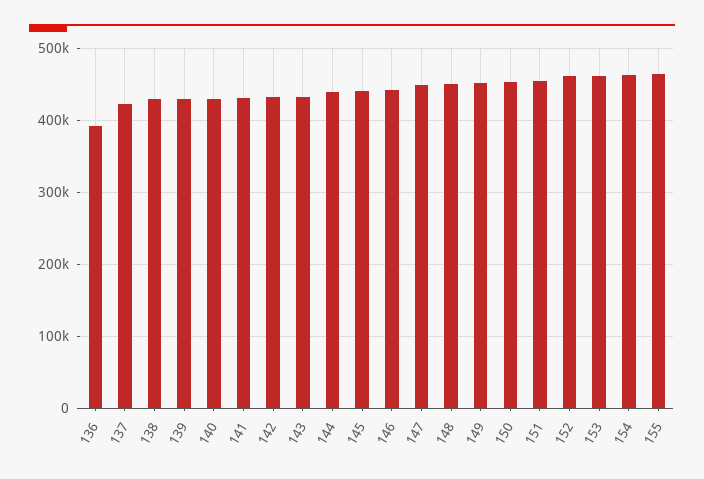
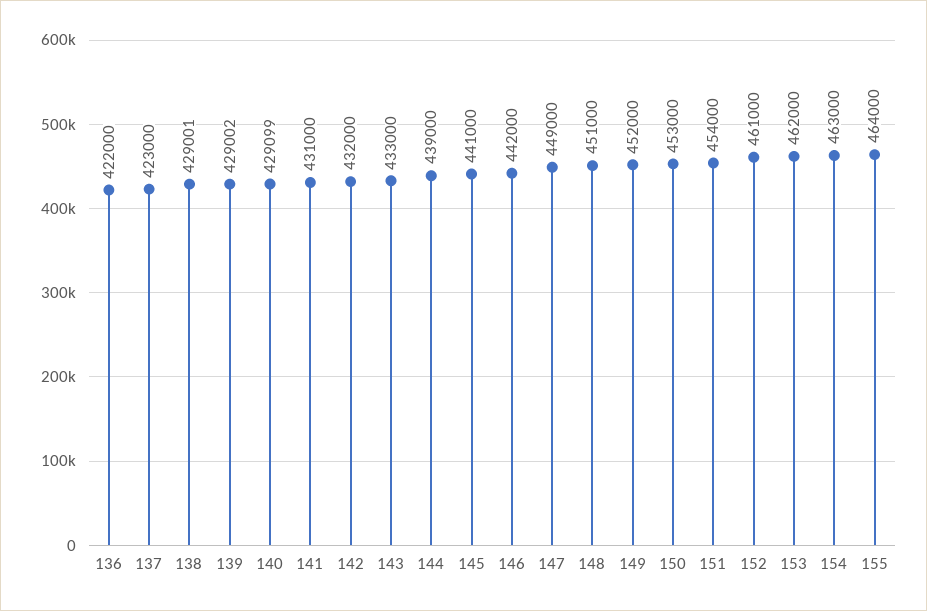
136: 390000 -> 422000

